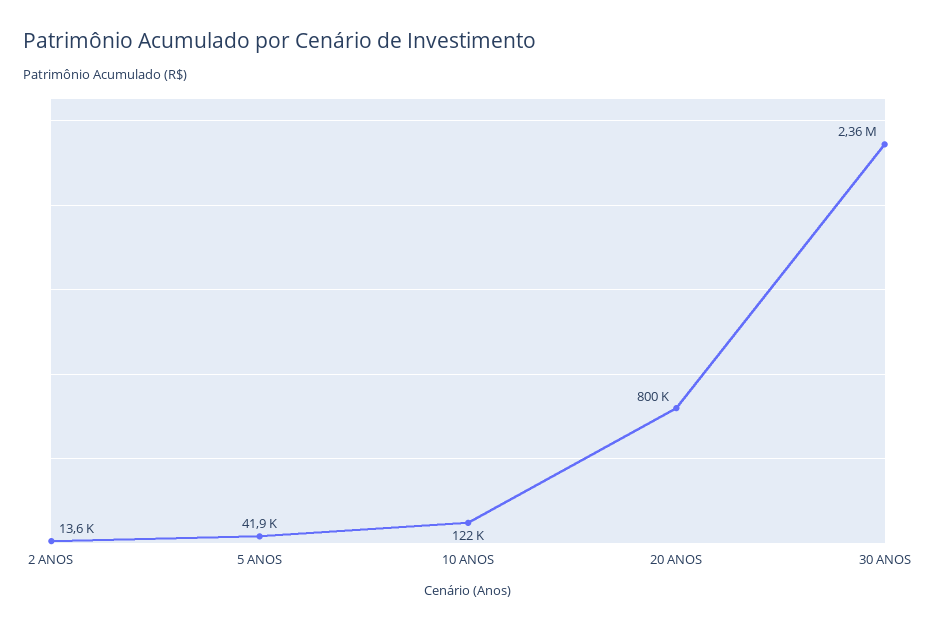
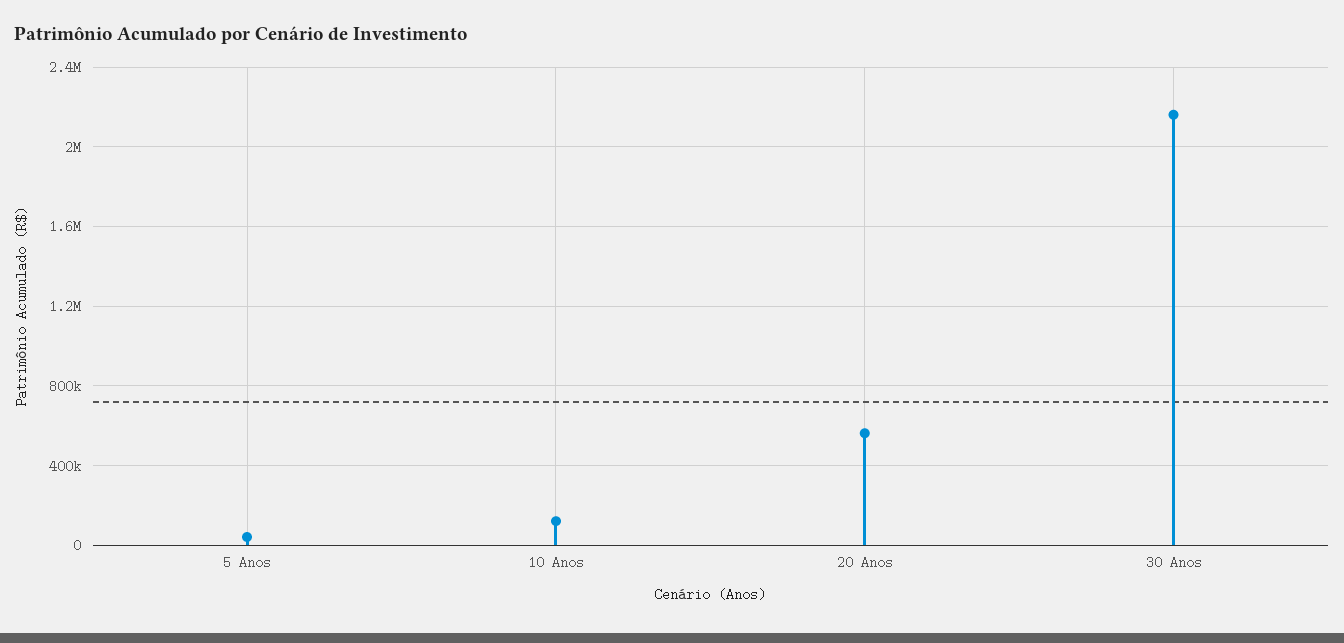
2 ANOS: 13600 -> none
20 ANOS: 800000 -> 550000
30 ANOS: 2360000 -> 2150000

